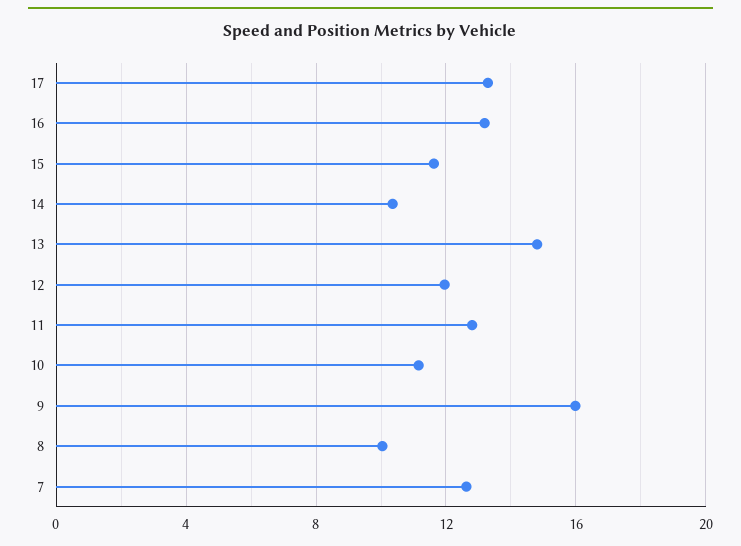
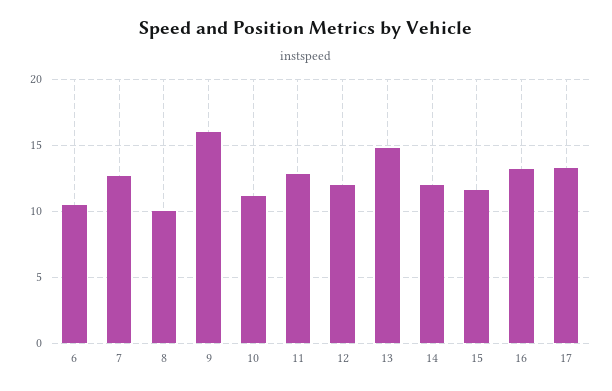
14: 10.5 -> 12
6: none -> 10.5

